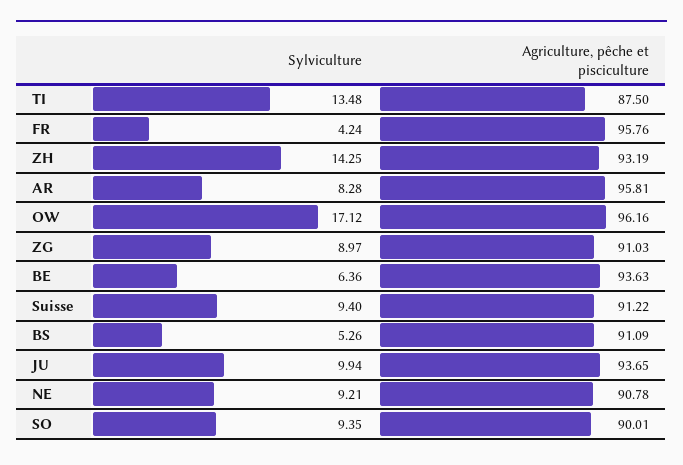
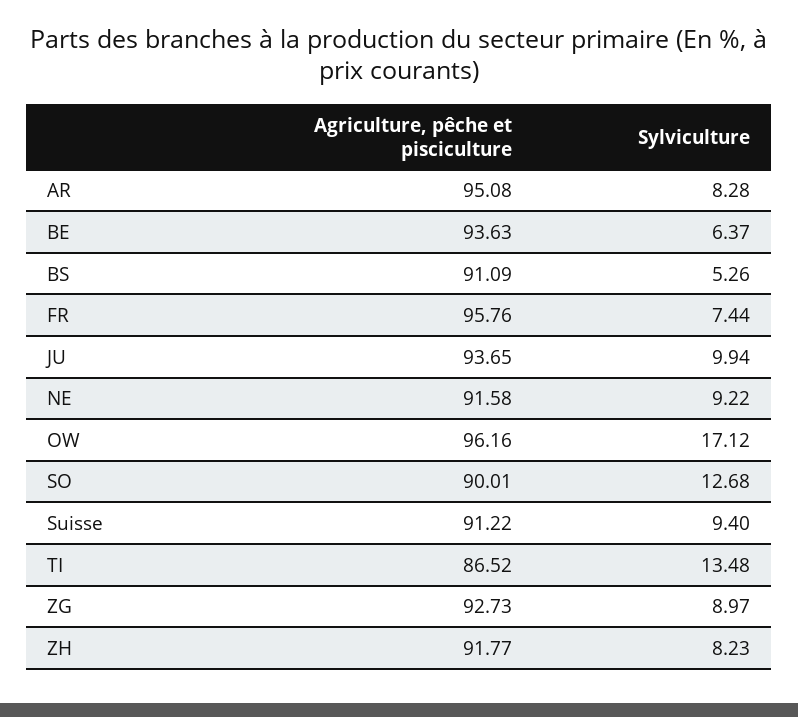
Agriculture, pêche et pisciculture, TI: 87.5 -> 86.52
Sylviculture, FR: 4.24 -> 7.44
Sylviculture, ZH: 14.25 -> 8.23
Agriculture, pêche et pisciculture, ZH: 93.19 -> 91.77
Agriculture, pêche et pisciculture, AR: 95.81 -> 95.08
Agriculture, pêche et pisciculture, ZG: 91.03 -> 92.73
Sylviculture, BE: 6.36 -> 6.37
Sylviculture, NE: 9.21 -> 9.22
Agriculture, pêche et pisciculture, NE: 90.78 -> 91.58
Sylviculture, SO: 9.35 -> 12.68

